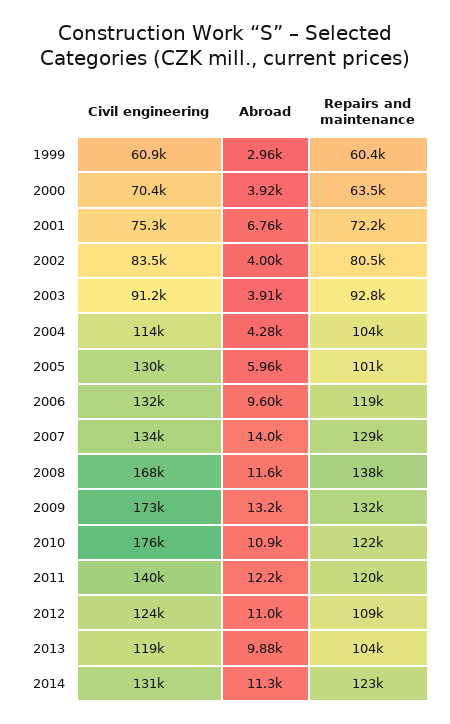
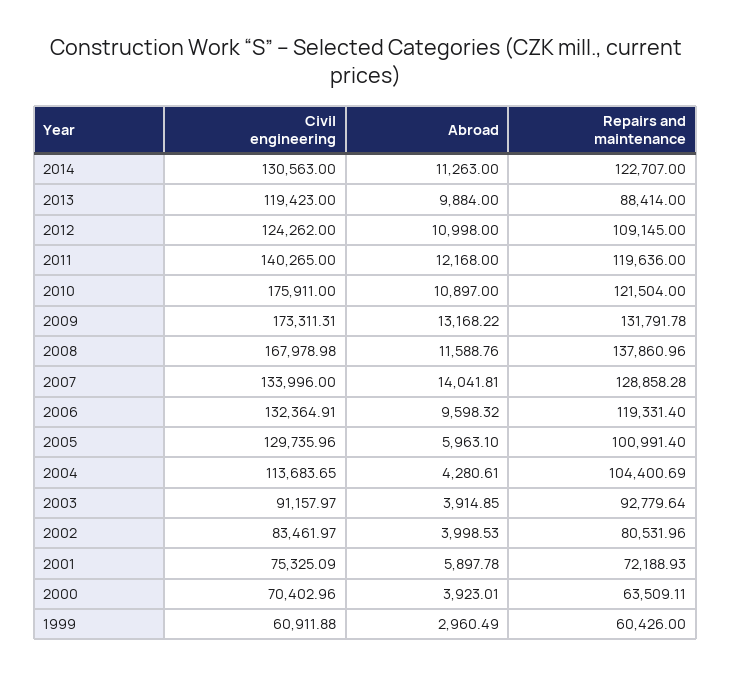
Abroad, 2001: 6760 -> 5897.78
Repairs and maintenance, 2013: 104000 -> 88414

